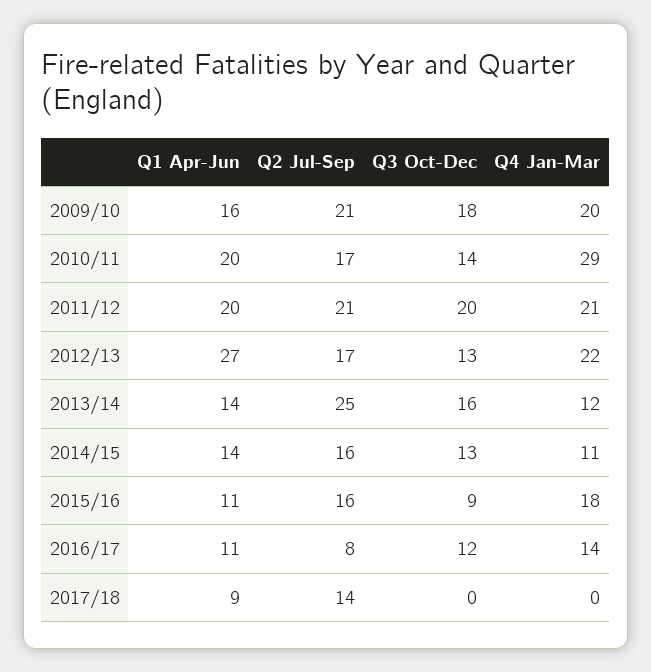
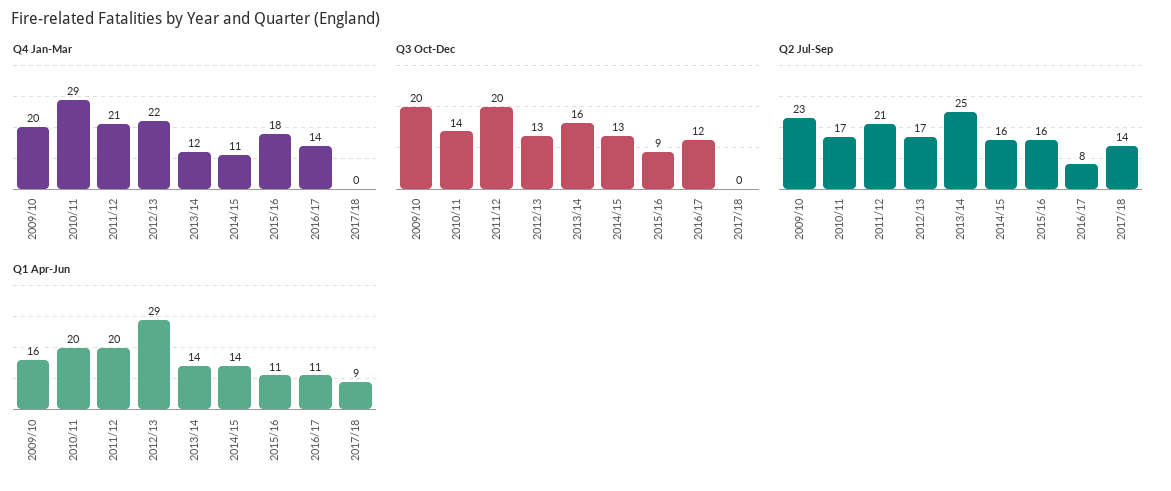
Q2 Jul-Sep, 2009/10: 21 -> 23
Q3 Oct-Dec, 2009/10: 18 -> 20
Q1 Apr-Jun, 2012/13: 27 -> 29

